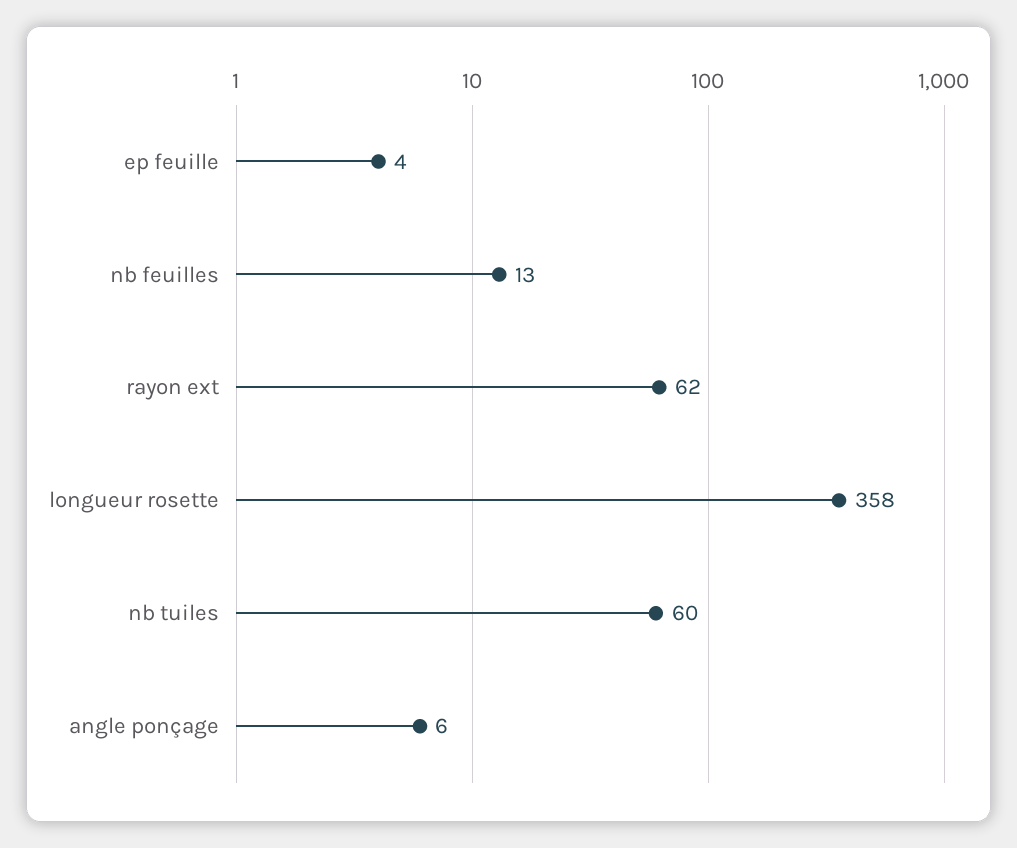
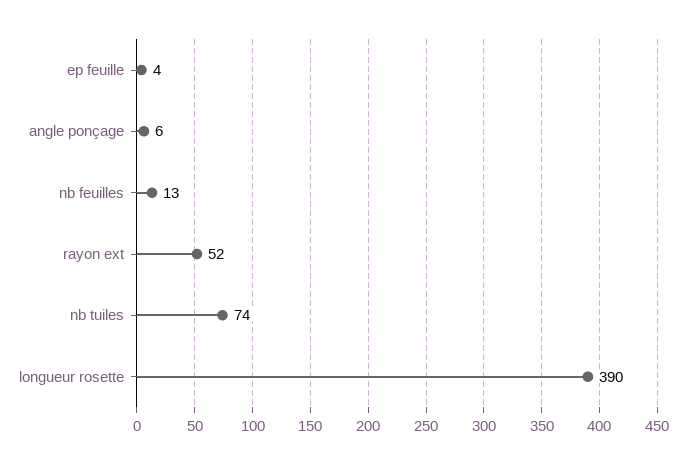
rayon ext: 62 -> 52
longueur rosette: 358 -> 390
nb tuiles: 60 -> 74

